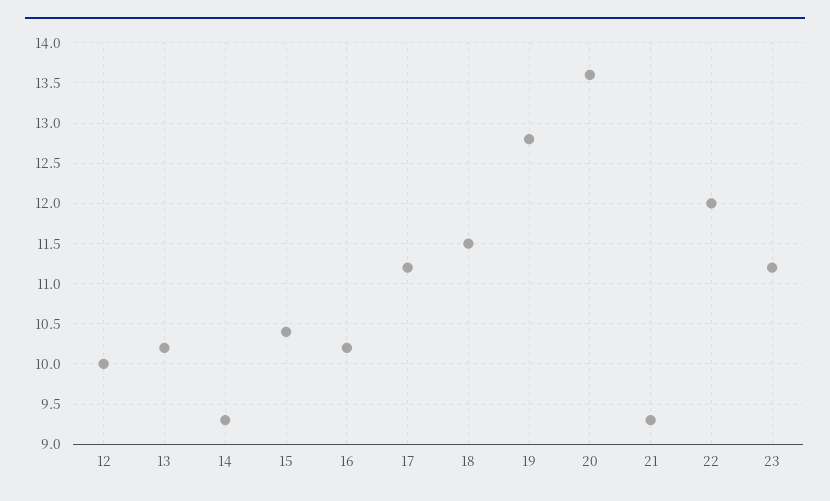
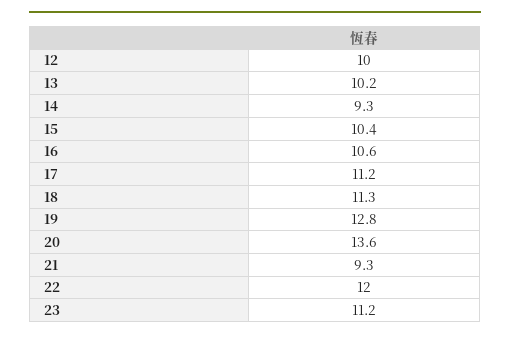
16: 10.2 -> 10.6
18: 11.5 -> 11.3

